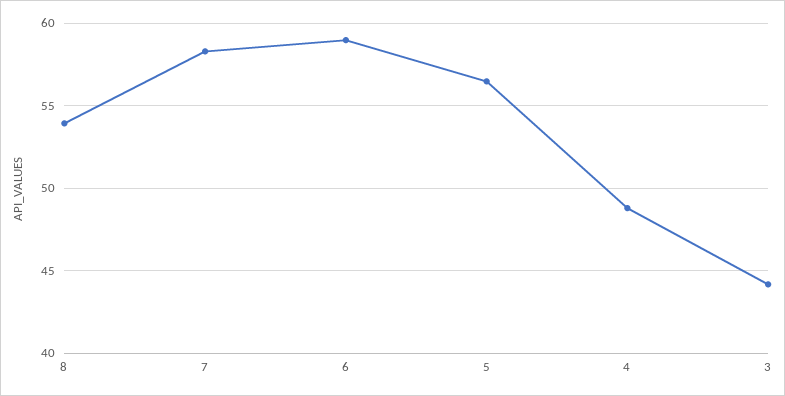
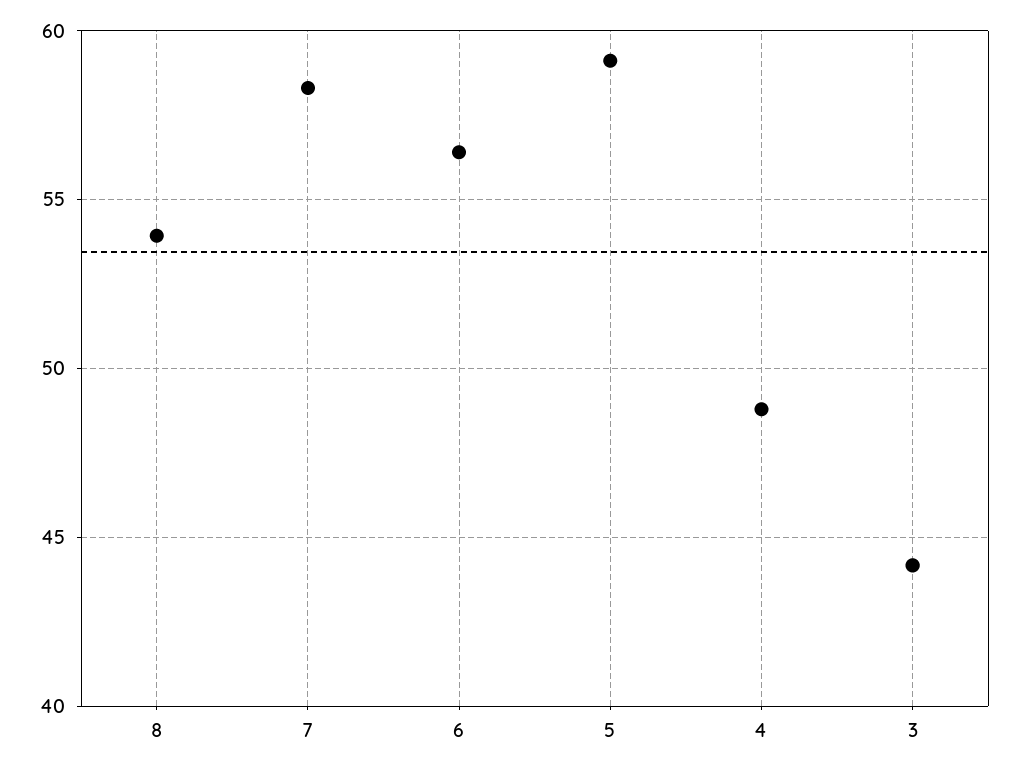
6: 59 -> 56.5
5: 56.5 -> 59

